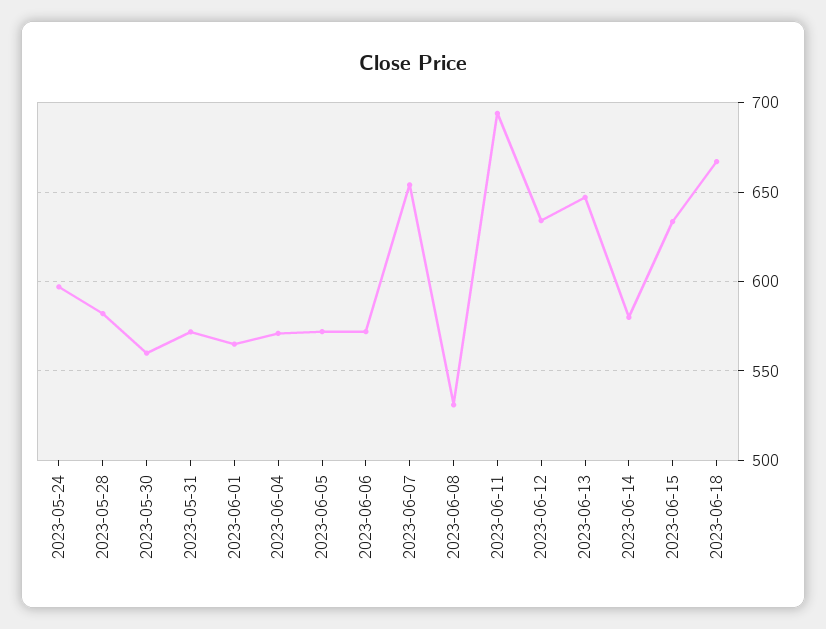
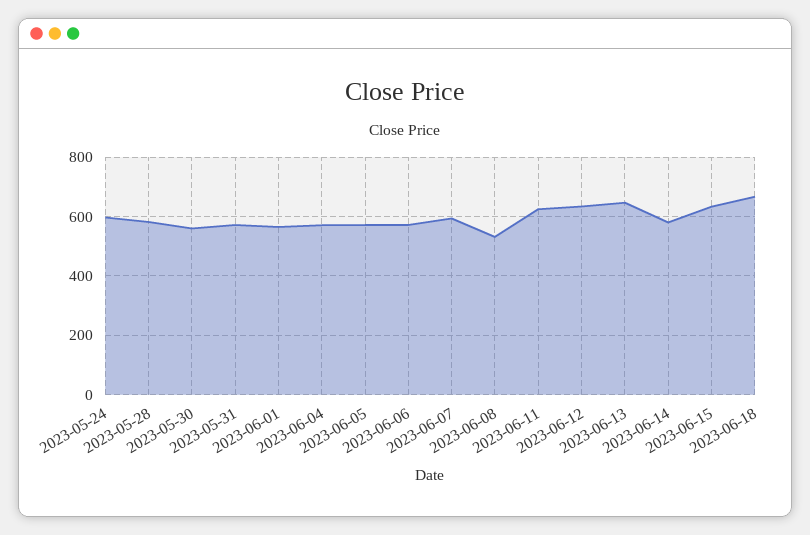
2023-06-07: 655 -> 600
2023-06-11: 695 -> 625

